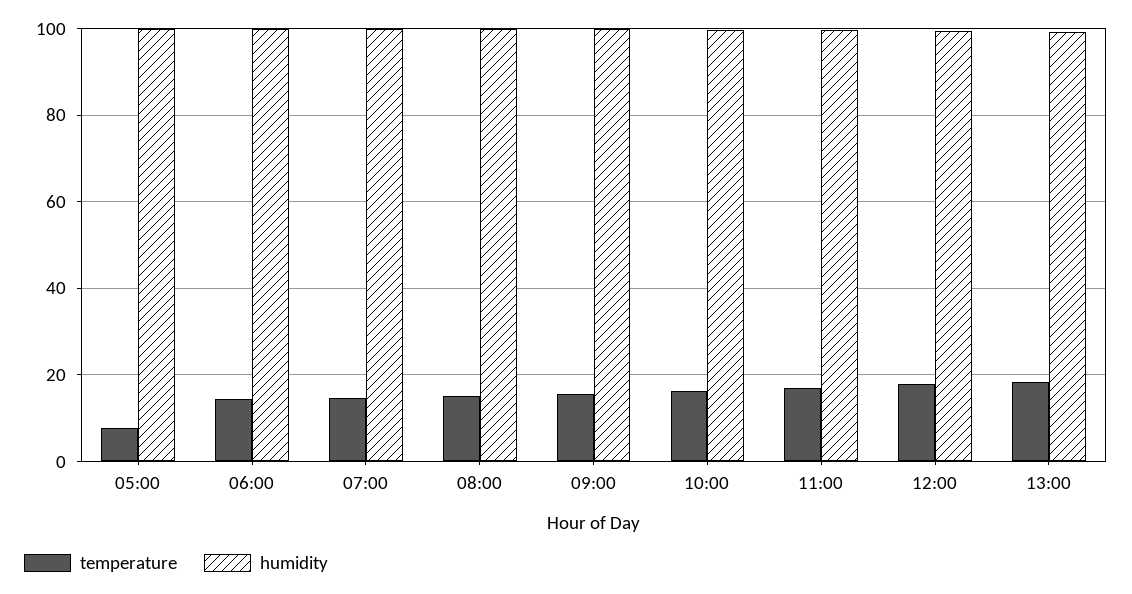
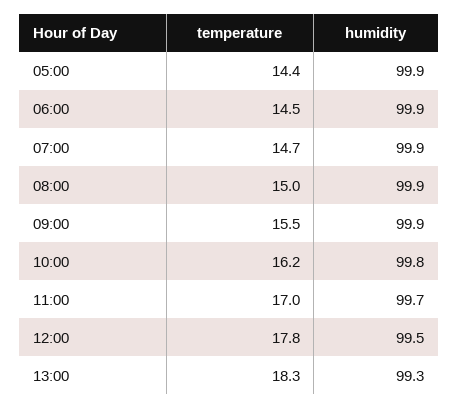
temperature, 05:00: 8 -> 14.4

